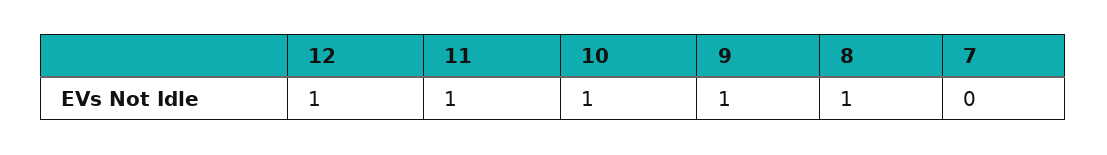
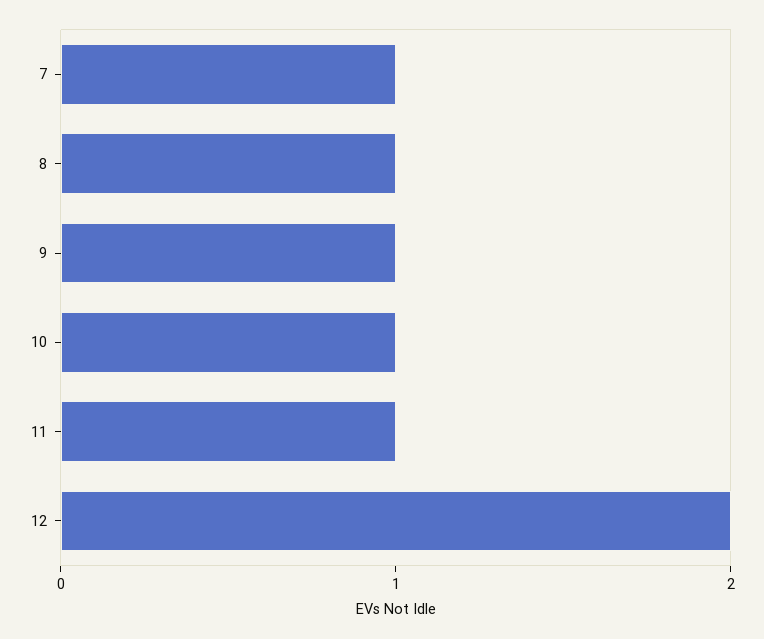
12: 1 -> 2
7: 0 -> 1

